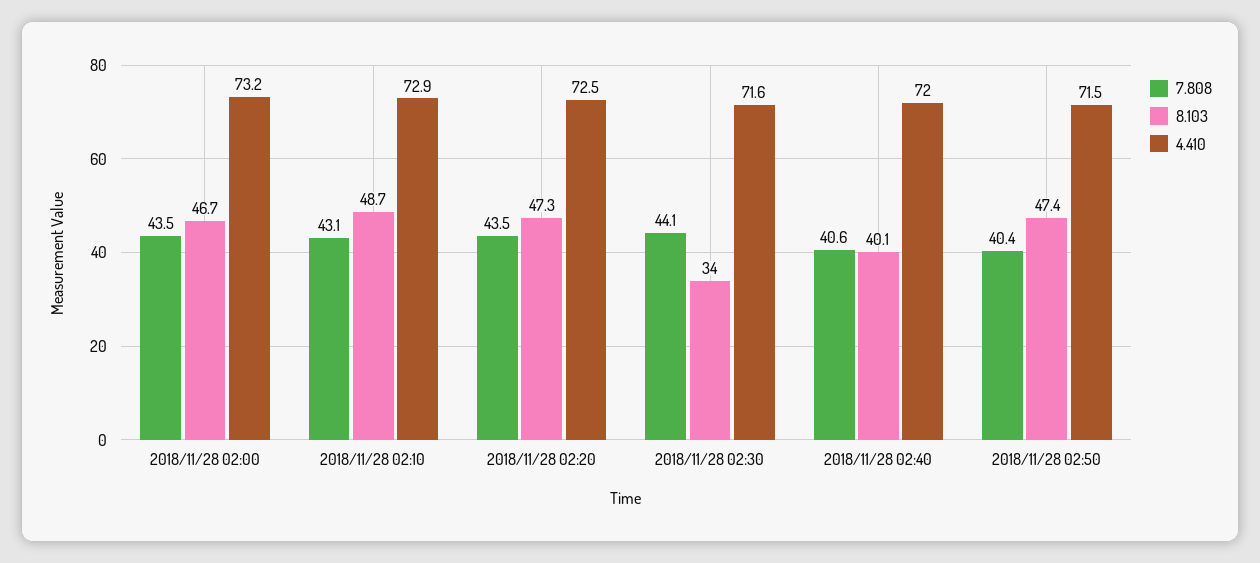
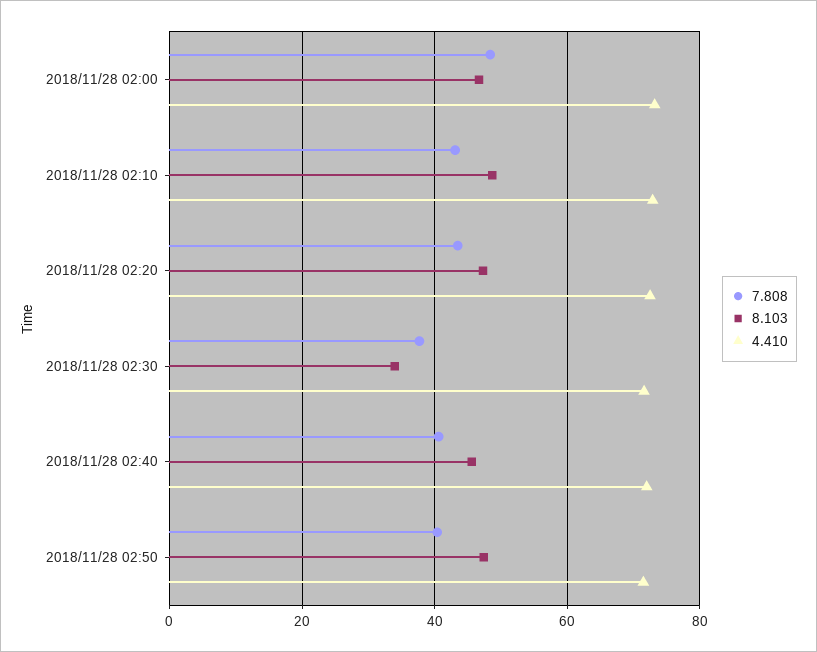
7.808, 2018/11/28 02:00: 43.5 -> 48
7.808, 2018/11/28 02:30: 44.1 -> 38
8.103, 2018/11/28 02:40: 40.1 -> 46

